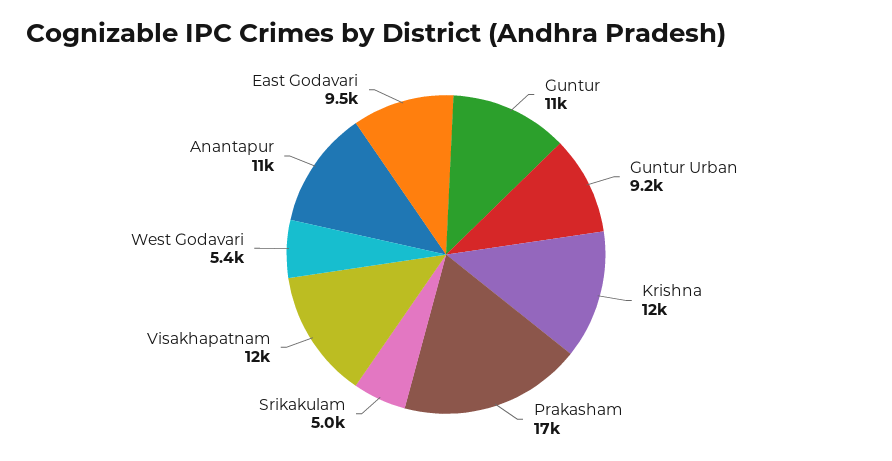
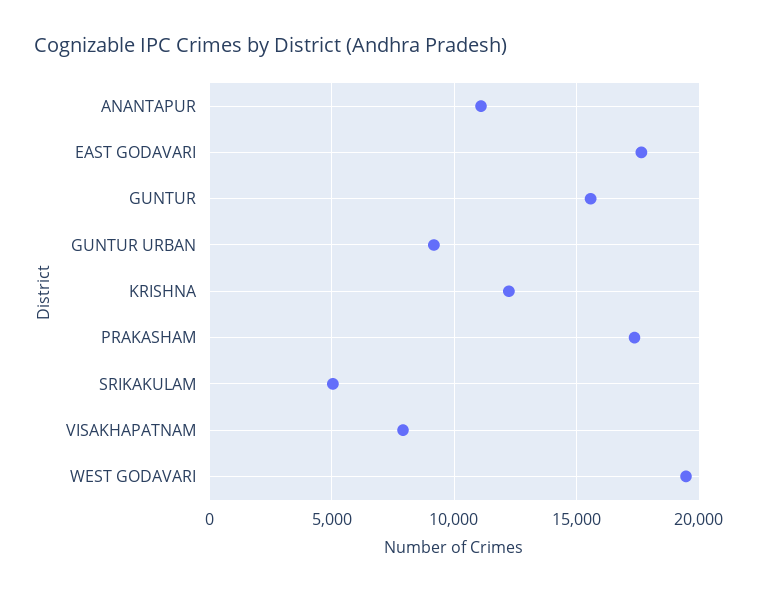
Guntur: 11000 -> 15500
Visakhapatnam: 12000 -> 8000
West Godavari: 5400 -> 19500
East Godavari: 9500 -> 17500

